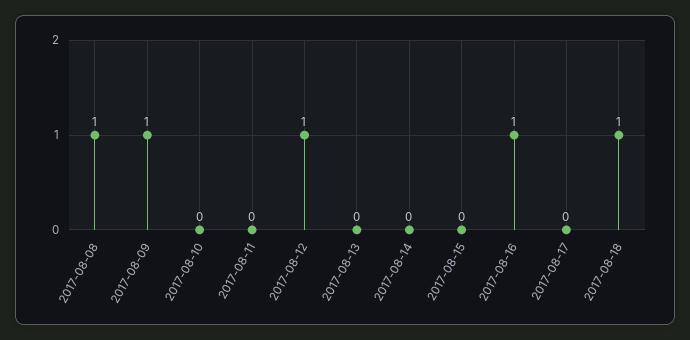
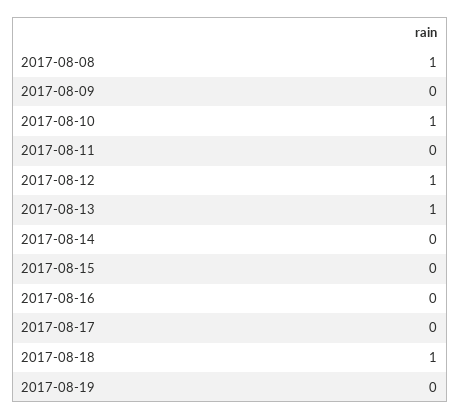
2017-08-09: 1 -> 0
2017-08-10: 0 -> 1
2017-08-13: 0 -> 1
2017-08-16: 1 -> 0
2017-08-19: none -> 0

